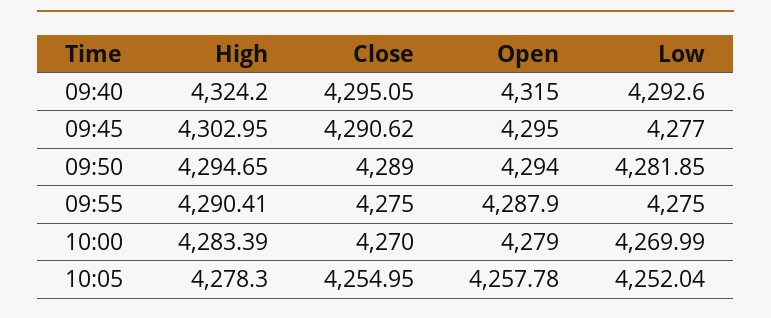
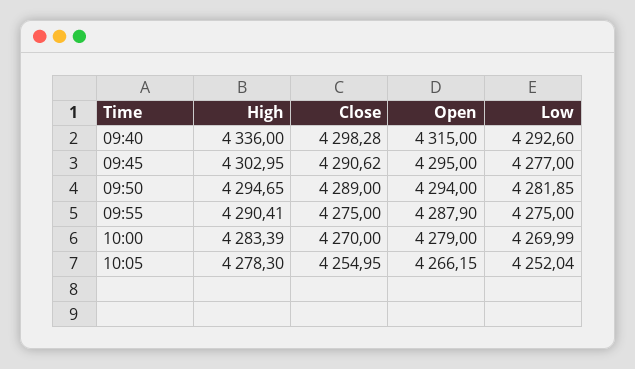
High, 09:40: 4324.2 -> 4336
Close, 09:40: 4295.05 -> 4298.28
Open, 10:05: 4257.78 -> 4266.15

